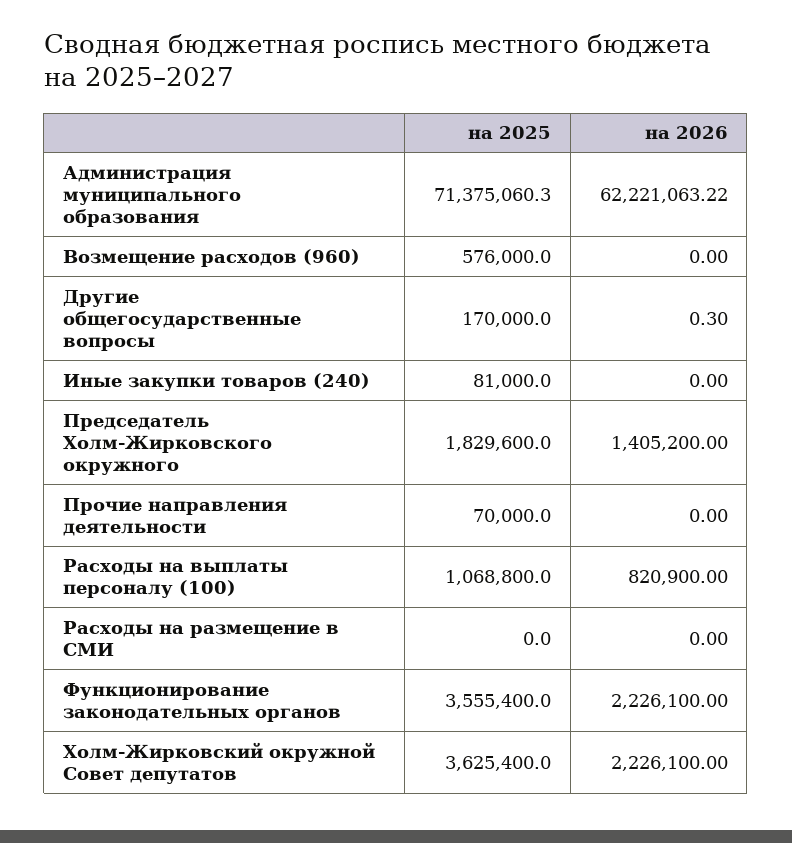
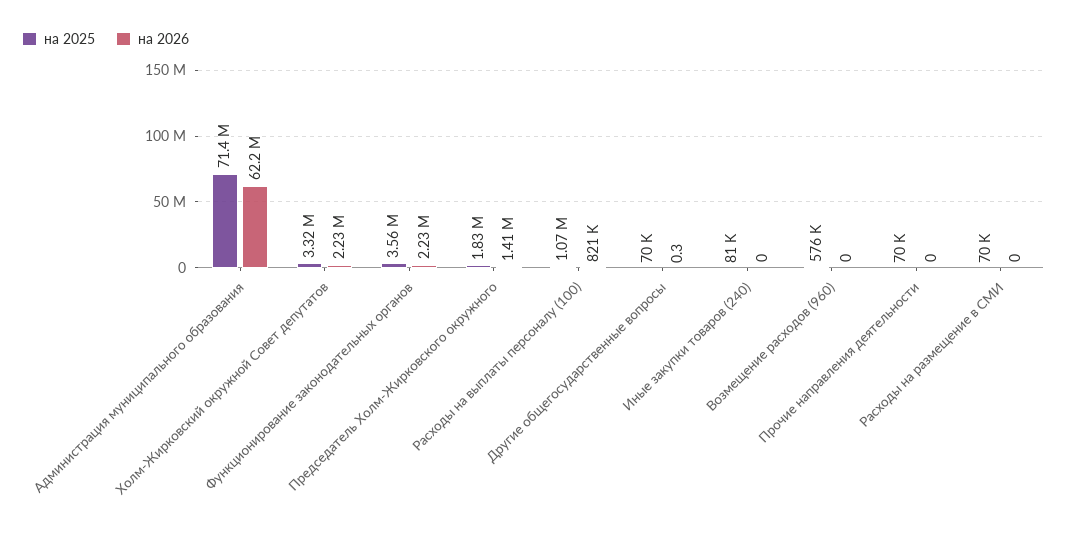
на 2025, Другие общегосударственные вопросы: 170000 -> 70000
на 2025, Расходы на размещение в СМИ: 0 -> 70000
на 2025, Холм-Жирковский окружной Совет депутатов: 3625400 -> 3320000

